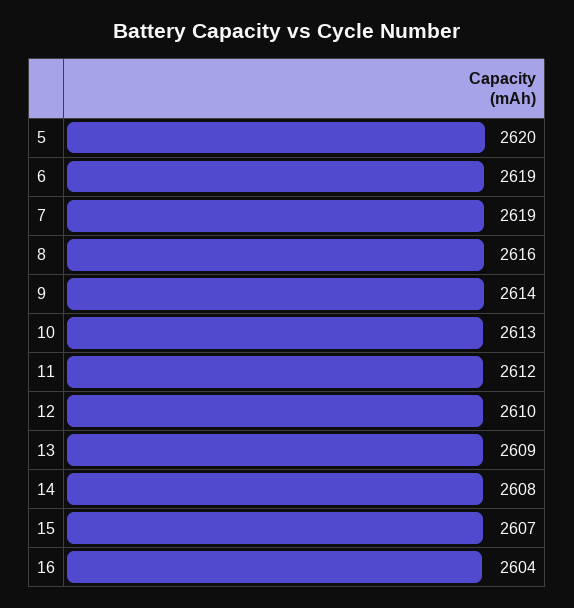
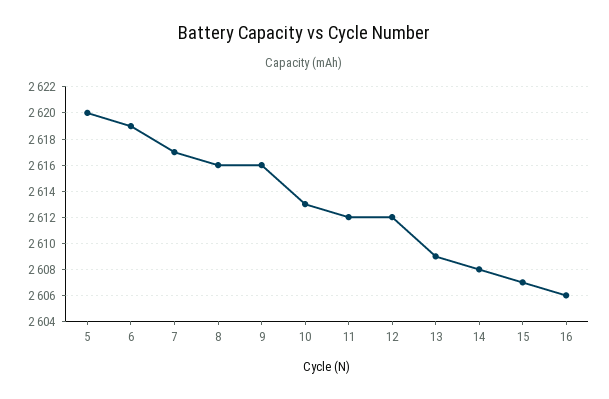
7: 2619 -> 2617
9: 2614 -> 2616
12: 2610 -> 2612
16: 2604 -> 2606

